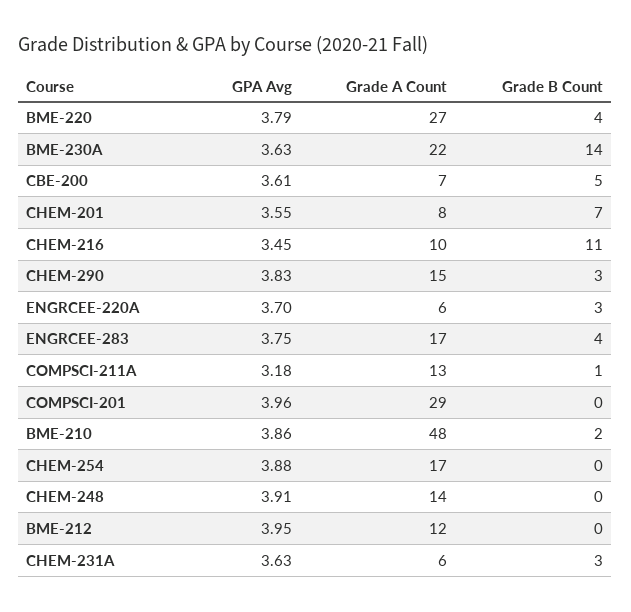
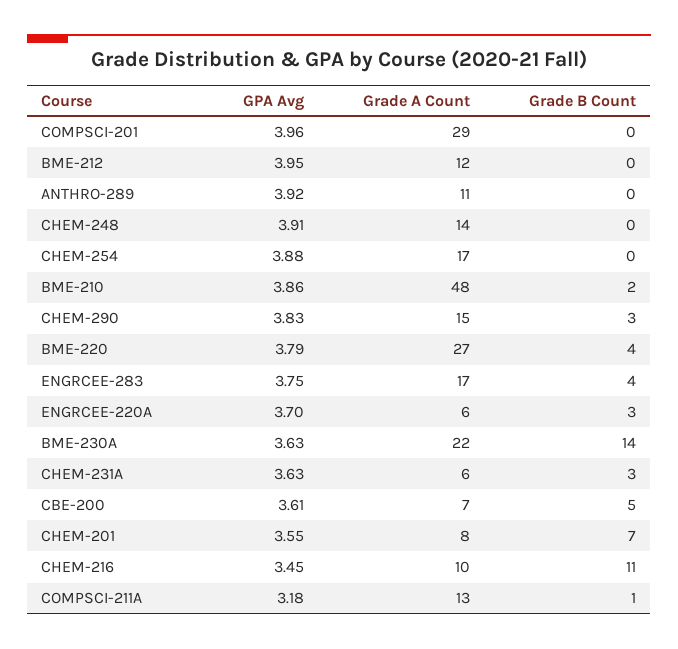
GPA Avg, ANTHRO-289: none -> 3.92
Grade A Count, ANTHRO-289: none -> 11
Grade B Count, ANTHRO-289: none -> 0

